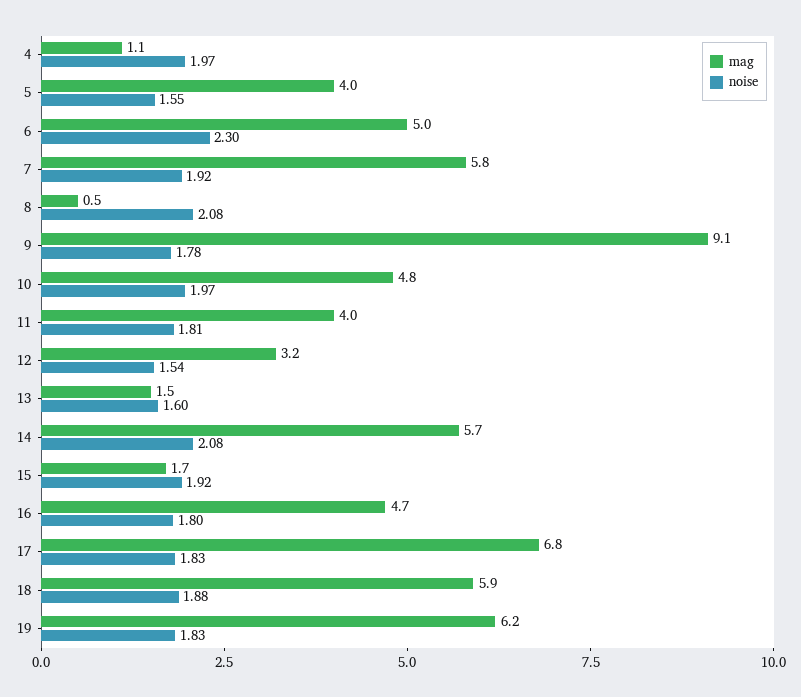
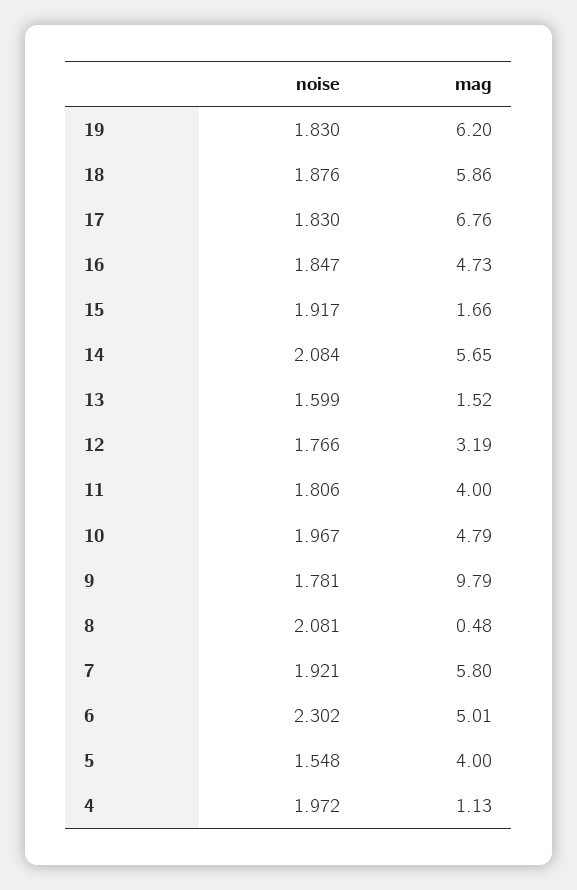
mag, 9: 9.1 -> 9.79
noise, 12: 1.54 -> 1.766
noise, 16: 1.8 -> 1.847

